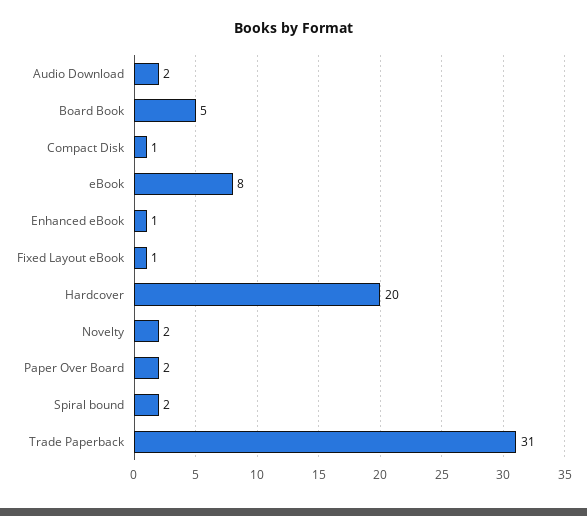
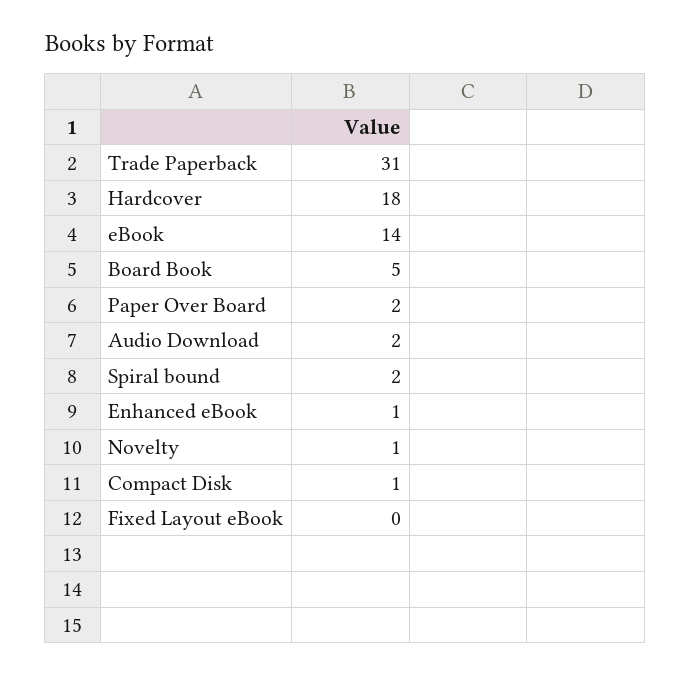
eBook: 8 -> 14
Fixed Layout eBook: 1 -> 0
Hardcover: 20 -> 18
Novelty: 2 -> 1

